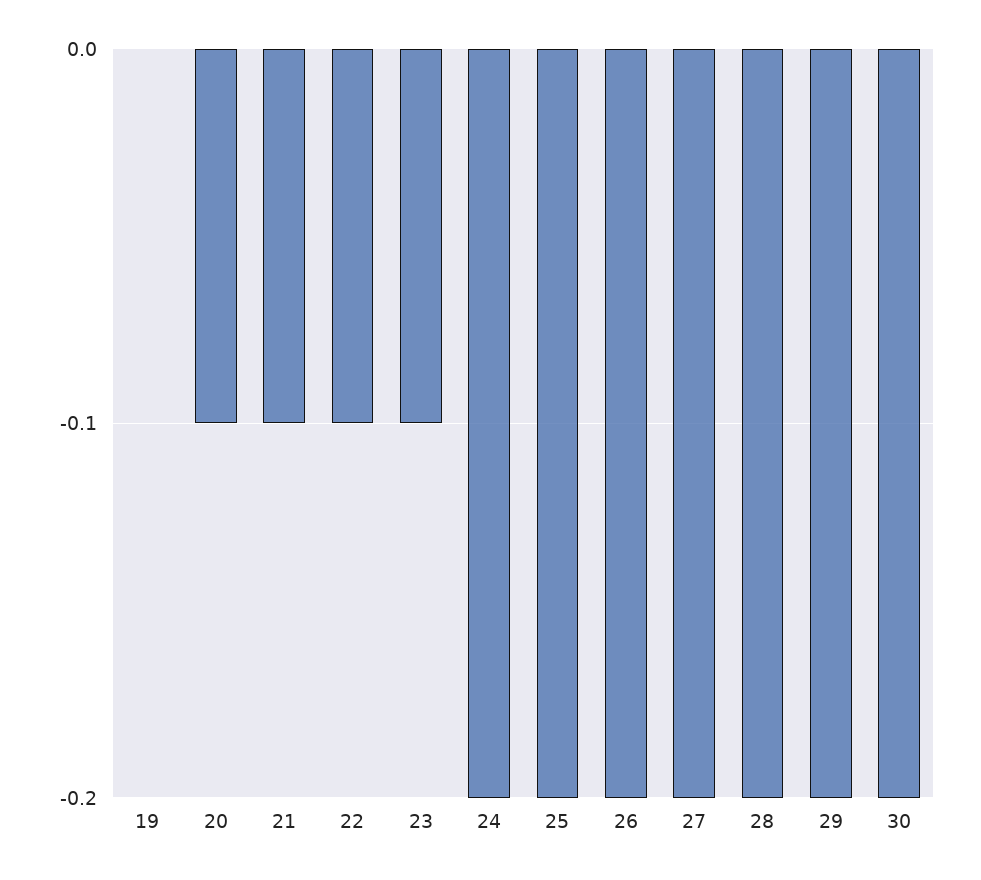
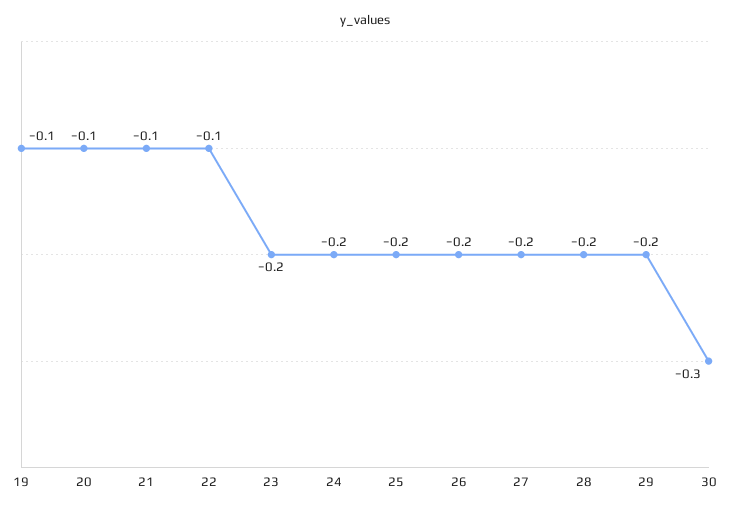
19: 0 -> -0.1
23: -0.1 -> -0.2
30: -0.2 -> -0.3

